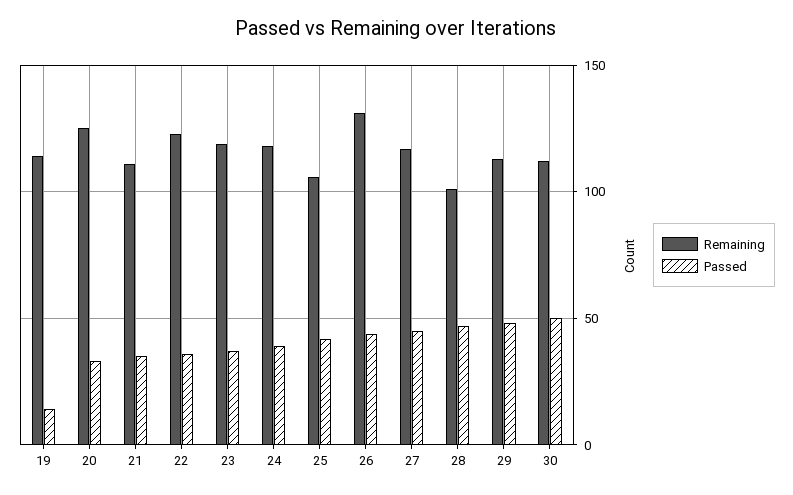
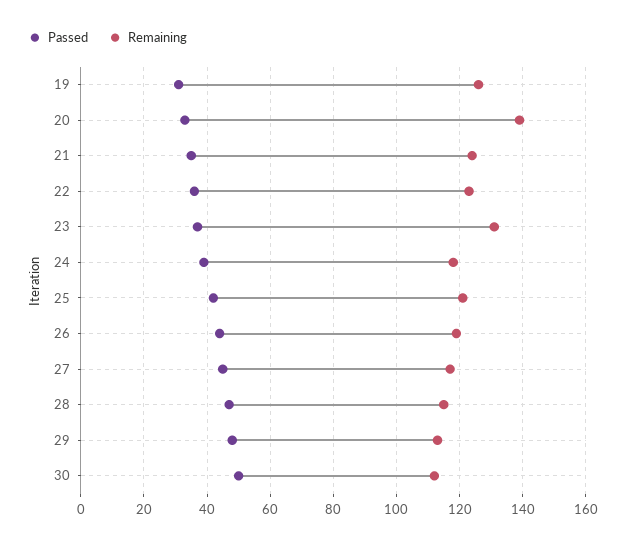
Remaining, 19: 115 -> 125
Passed, 19: 15 -> 30
Remaining, 20: 125 -> 140
Remaining, 21: 110 -> 125
Remaining, 23: 120 -> 130
Remaining, 25: 105 -> 120
Remaining, 26: 130 -> 120
Remaining, 28: 100 -> 115

